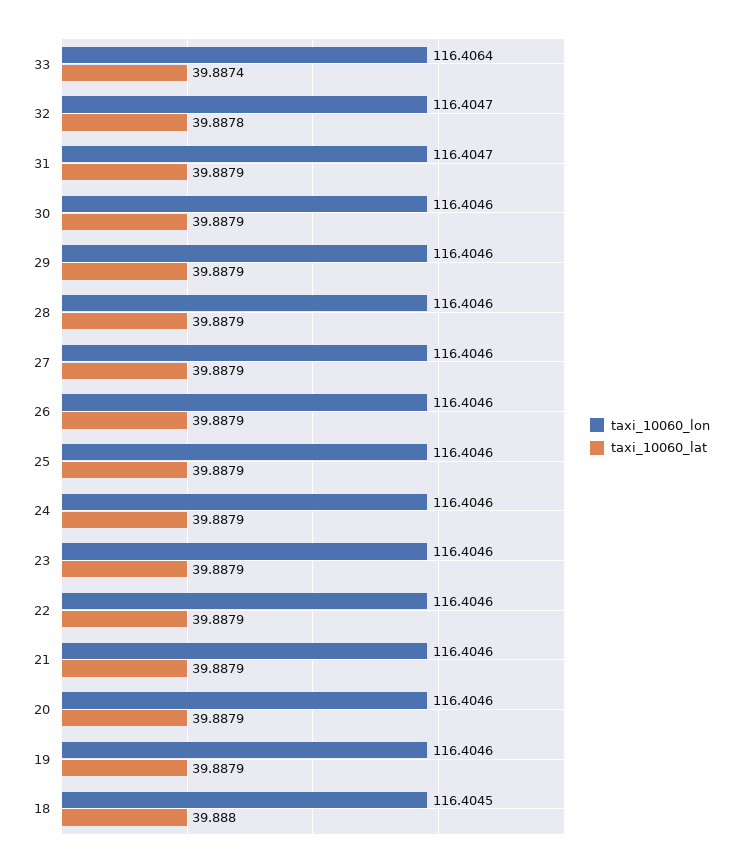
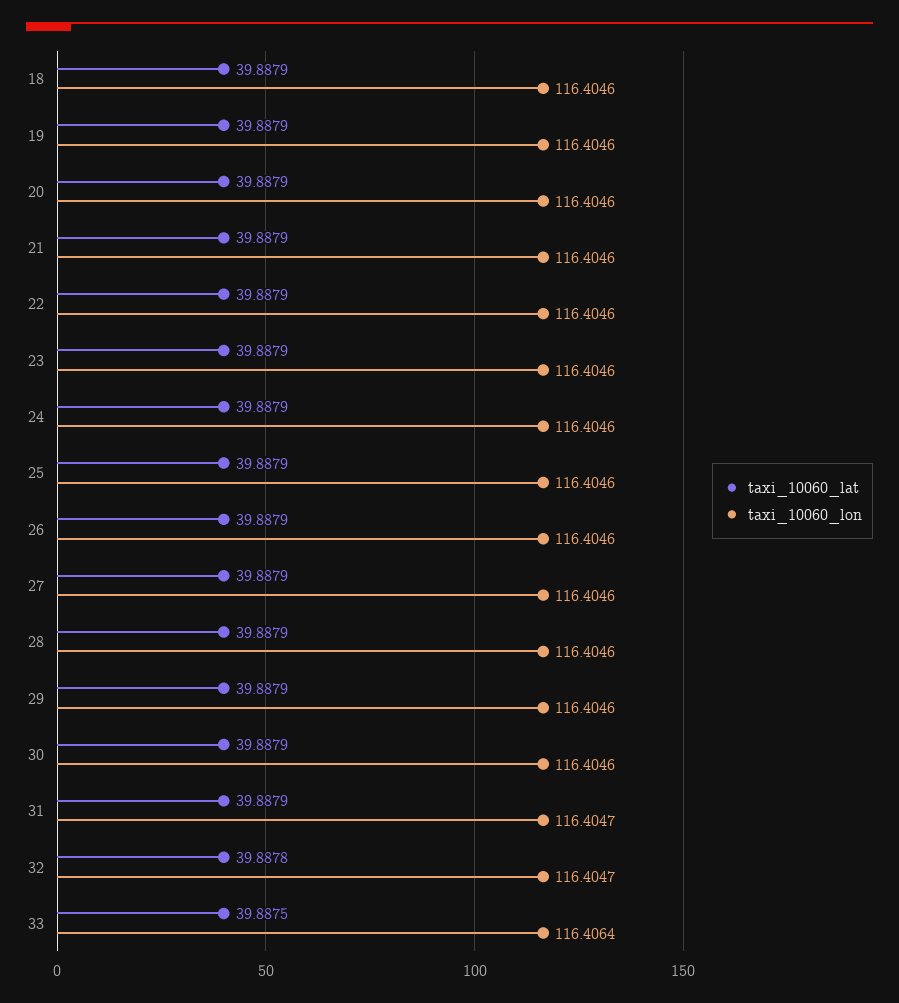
taxi_10060_lat, 33: 39.8874 -> 39.8875
taxi_10060_lon, 18: 116.4045 -> 116.4046
taxi_10060_lat, 18: 39.888 -> 39.8879

